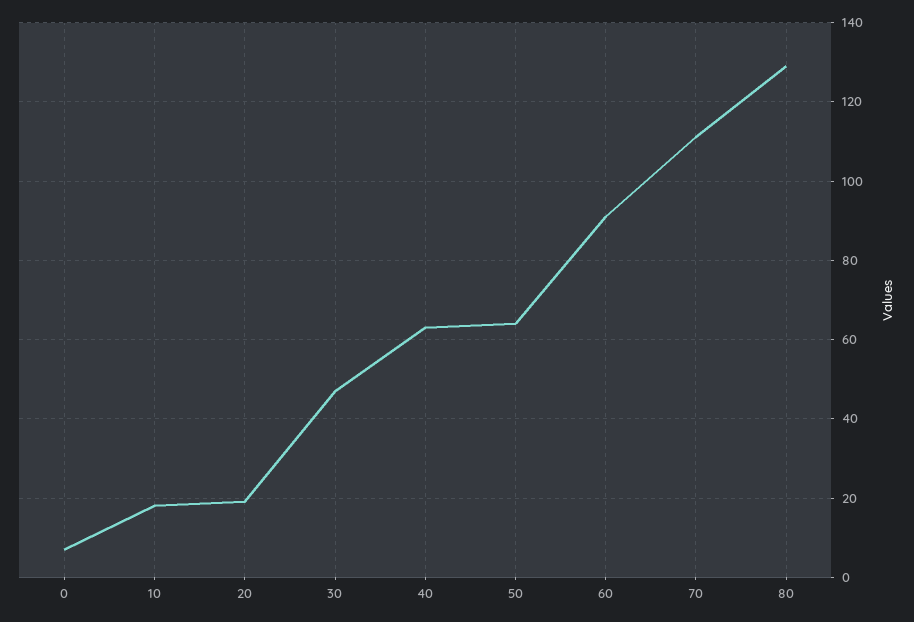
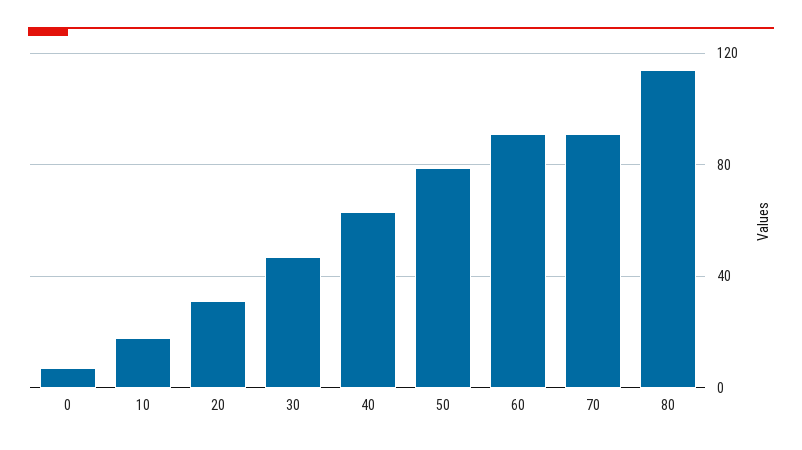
20: 20 -> 30
50: 65 -> 80
70: 110 -> 90
80: 130 -> 115

